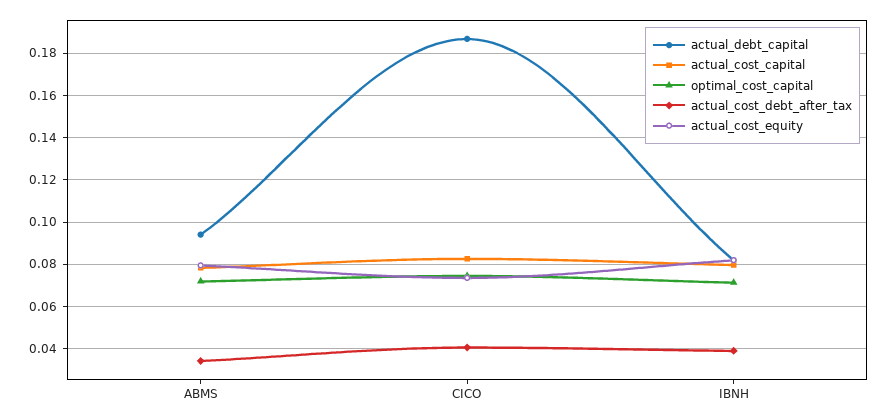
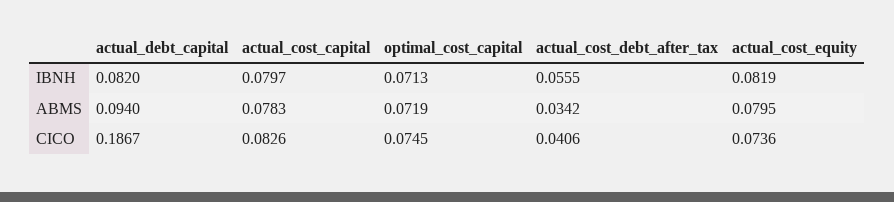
actual_cost_debt_after_tax, IBNH: 0.04 -> 0.0555

